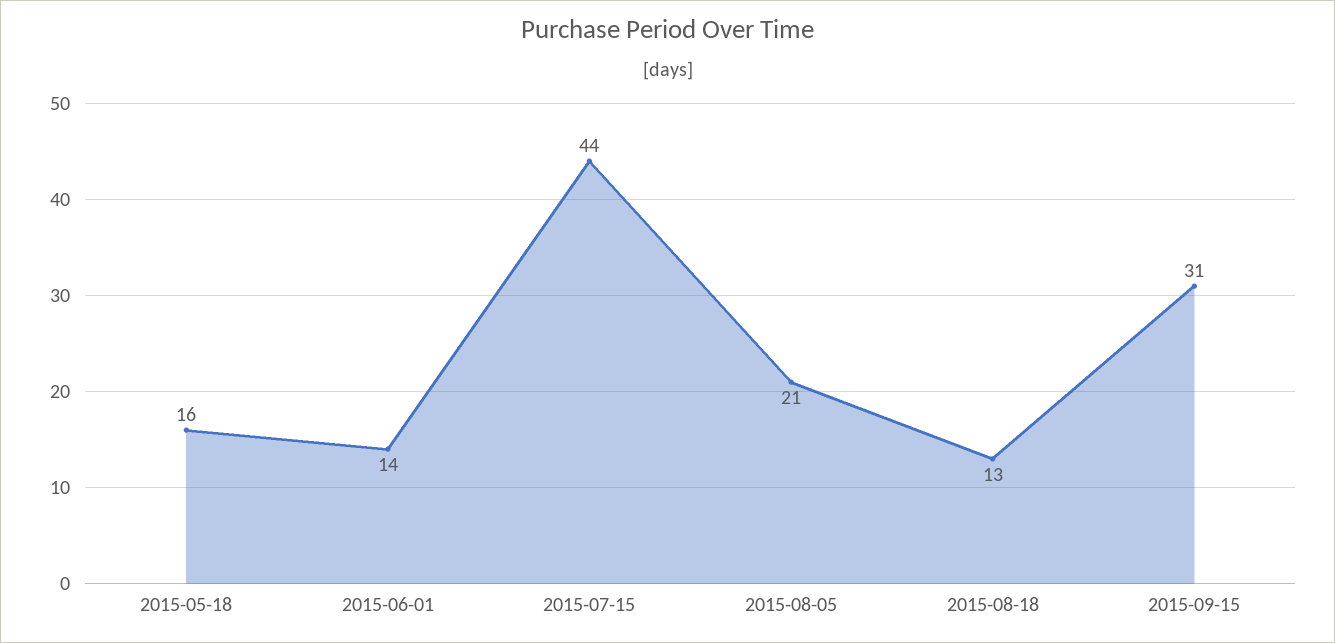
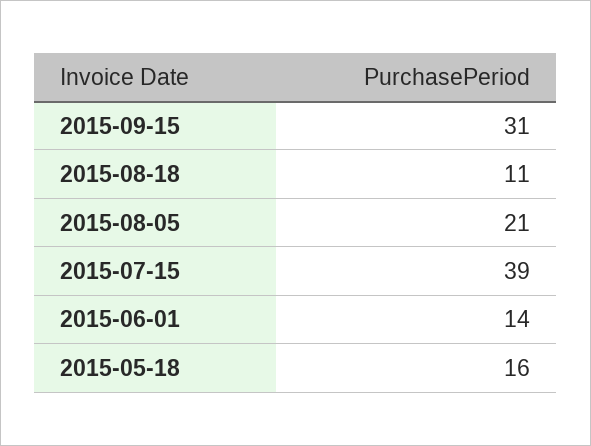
2015-07-15: 44 -> 39
2015-08-18: 13 -> 11

